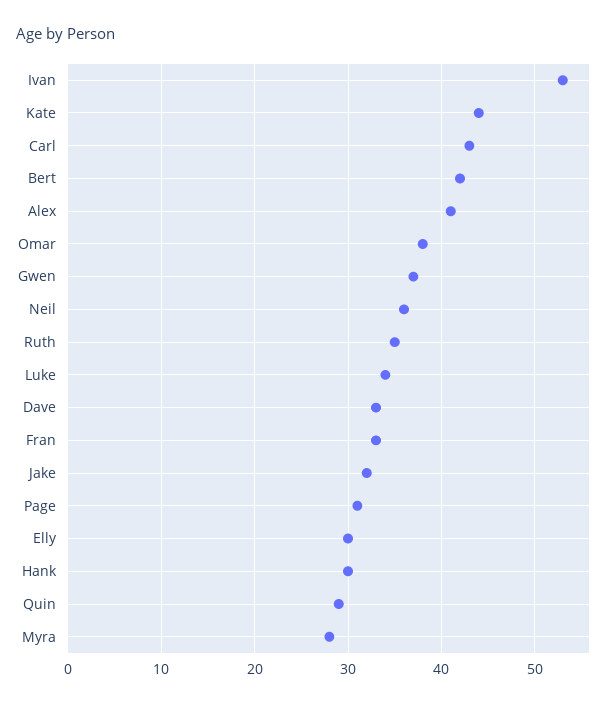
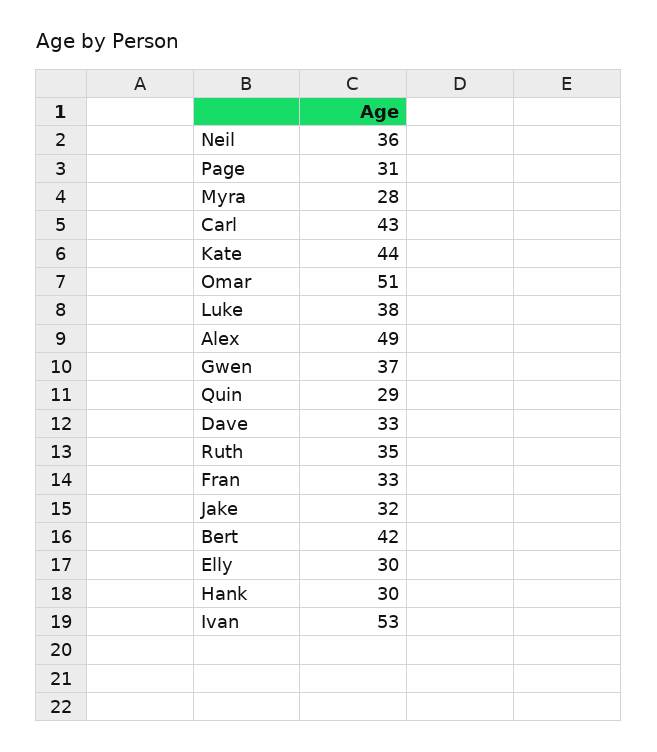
Alex: 41 -> 49
Omar: 38 -> 51
Luke: 34 -> 38

